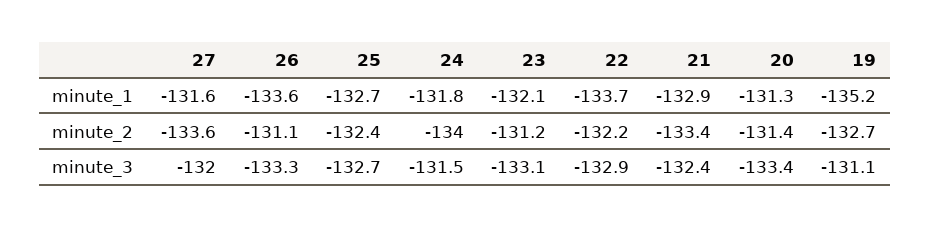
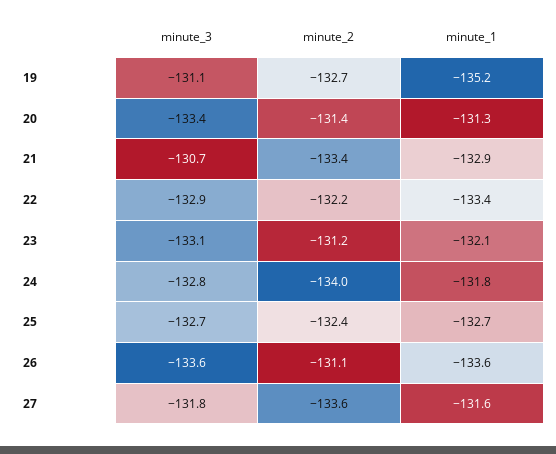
22, minute_1: -133.7 -> -133.4
27, minute_3: -132 -> -131.8
26, minute_3: -133.3 -> -133.6
24, minute_3: -131.5 -> -132.8
21, minute_3: -132.4 -> -130.7

